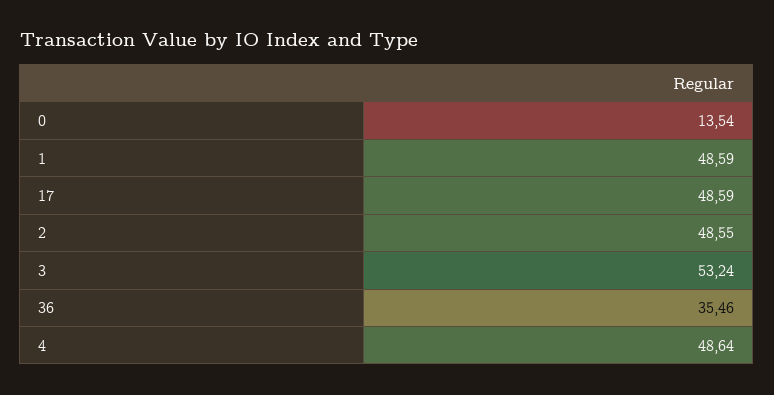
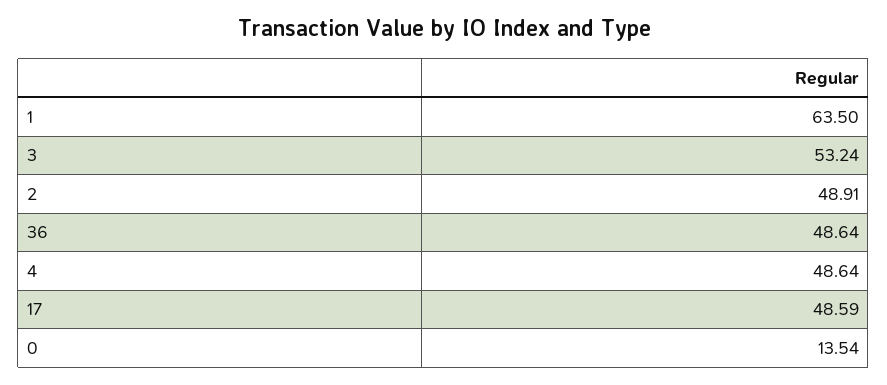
1: 48.59 -> 63.5
2: 48.55 -> 48.91
36: 35.46 -> 48.64

